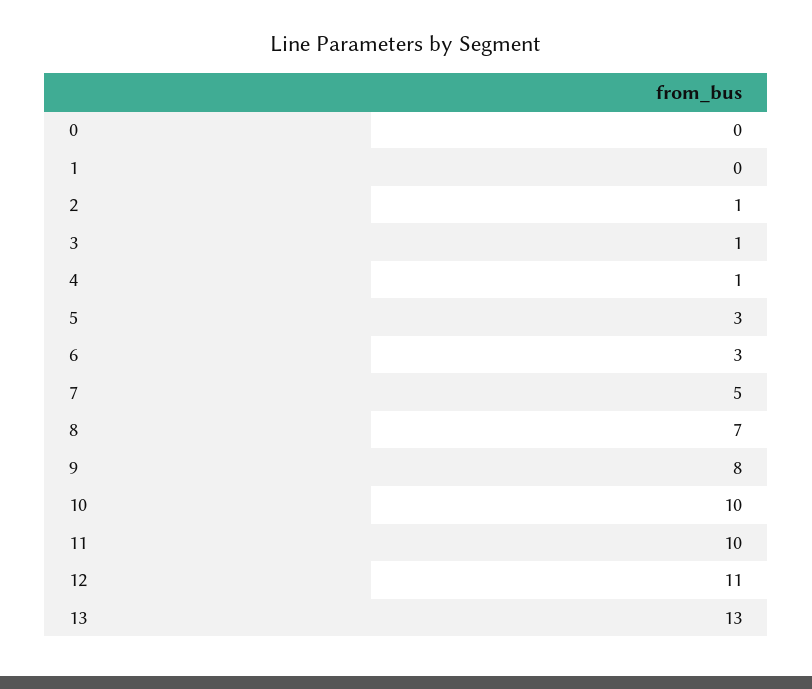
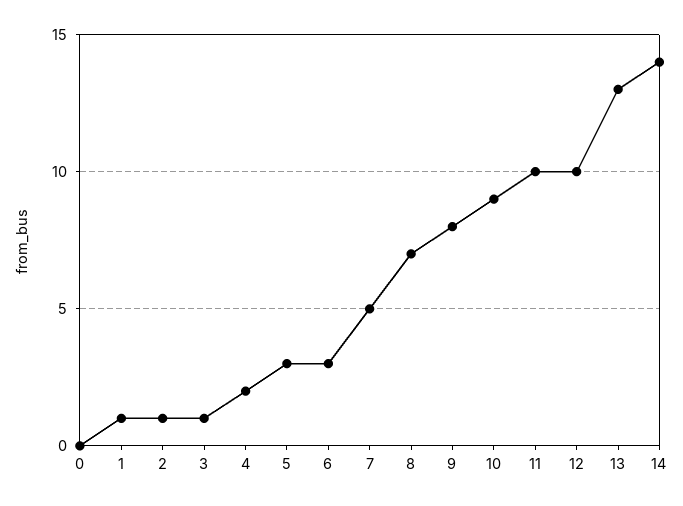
1: 0 -> 1
4: 1 -> 2
10: 10 -> 9
12: 11 -> 10
14: none -> 14

